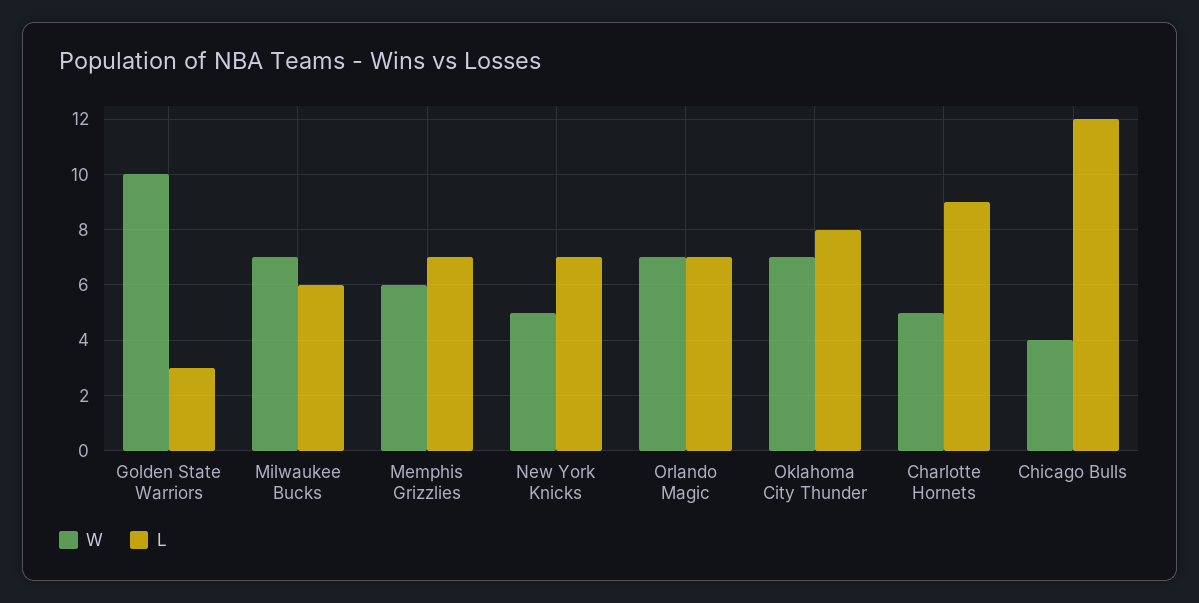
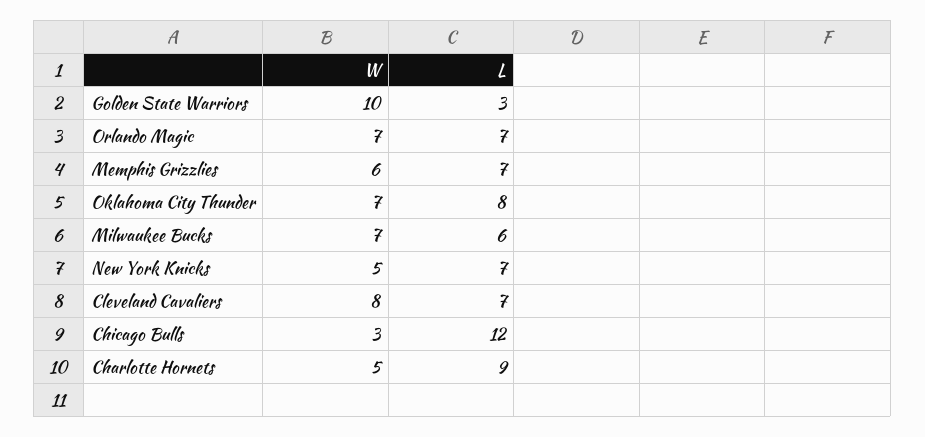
W, Chicago Bulls: 4 -> 3
W, Cleveland Cavaliers: none -> 8
L, Cleveland Cavaliers: none -> 7

